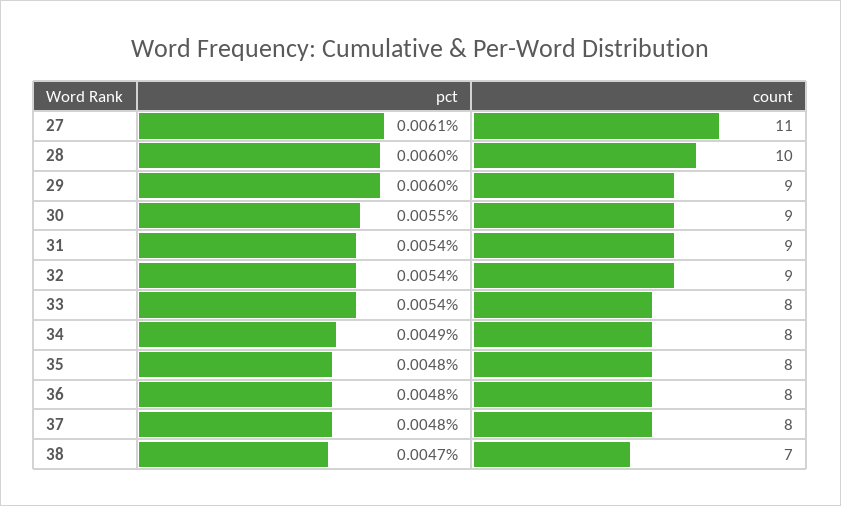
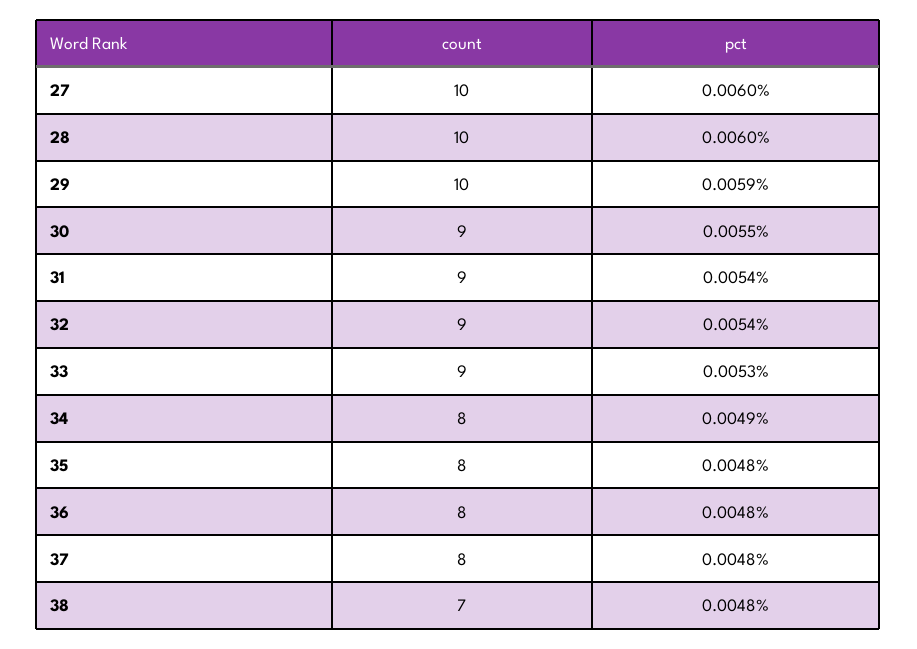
pct, 27: 0.0061 -> 0.006
count, 27: 11 -> 10
pct, 29: 0.006 -> 0.0059
count, 29: 9 -> 10
pct, 33: 0.0054 -> 0.0053
count, 33: 8 -> 9
pct, 38: 0.0047 -> 0.0048

